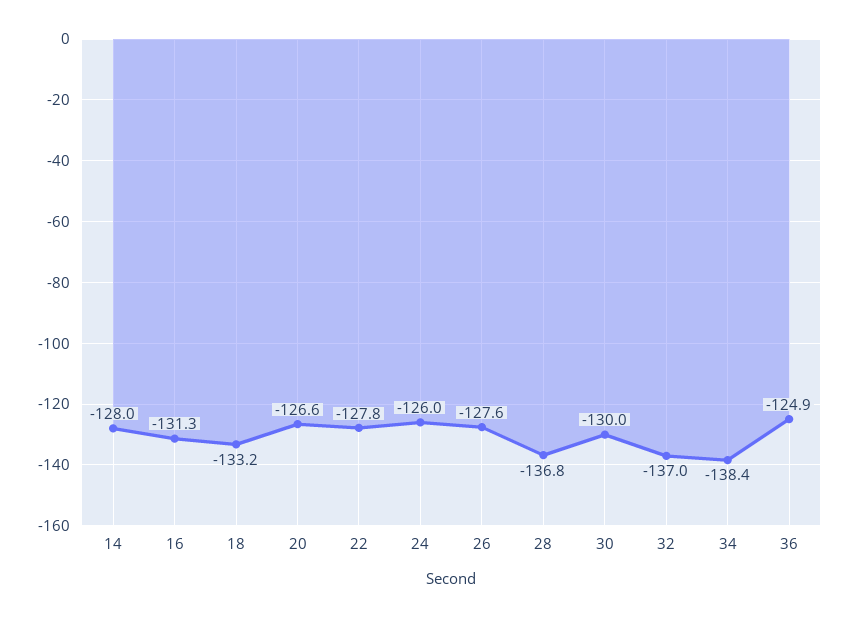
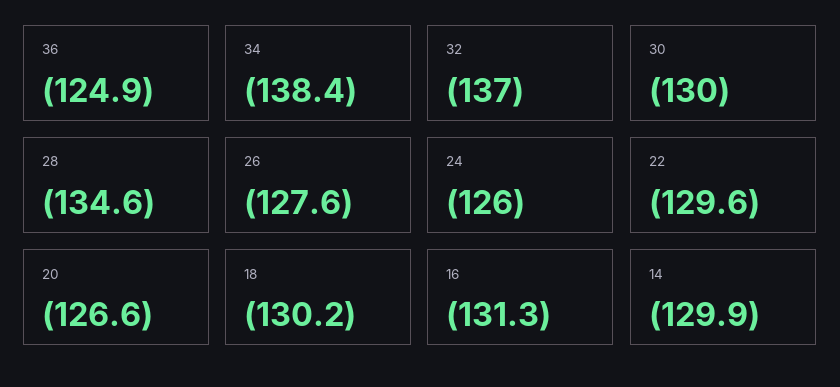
14: -128 -> -129.9
18: -133.2 -> -130.2
22: -127.8 -> -129.6
28: -136.8 -> -134.6

